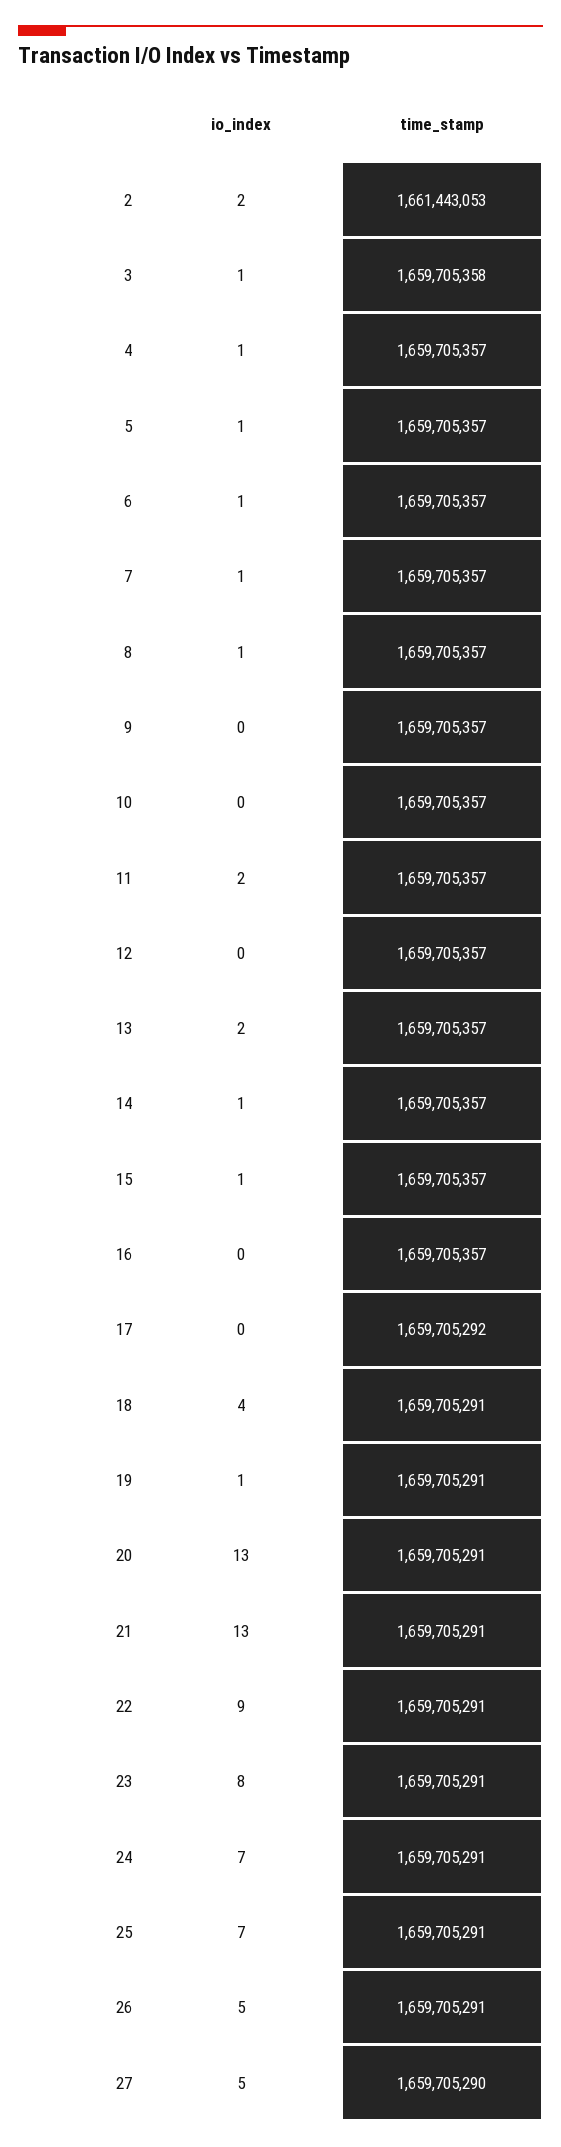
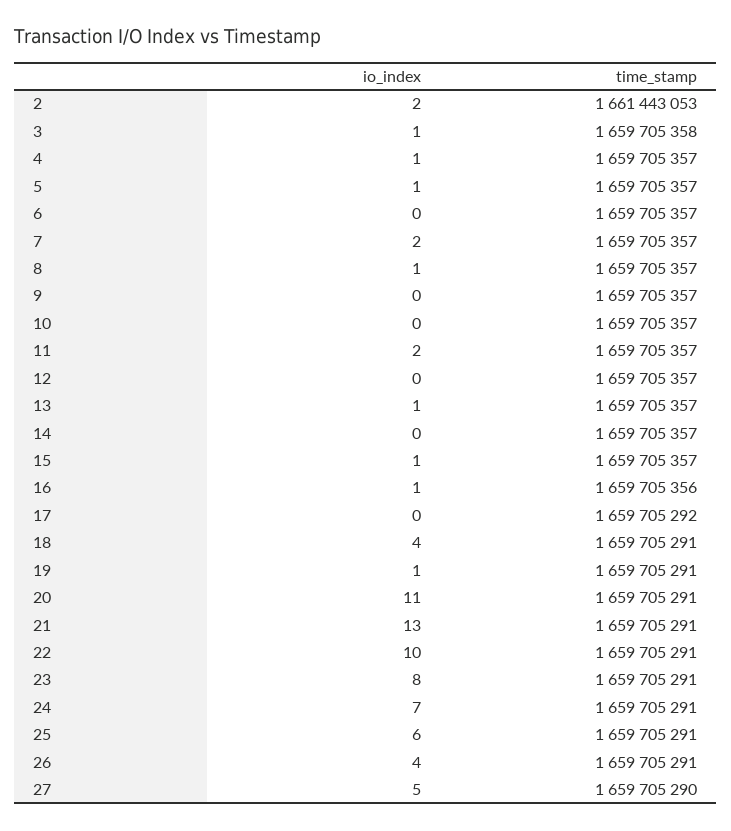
io_index, 6: 1 -> 0
io_index, 7: 1 -> 2
io_index, 13: 2 -> 1
io_index, 14: 1 -> 0
io_index, 16: 0 -> 1
time_stamp, 16: 1659705357 -> 1659705356
io_index, 20: 13 -> 11
io_index, 22: 9 -> 10
io_index, 25: 7 -> 6
io_index, 26: 5 -> 4

